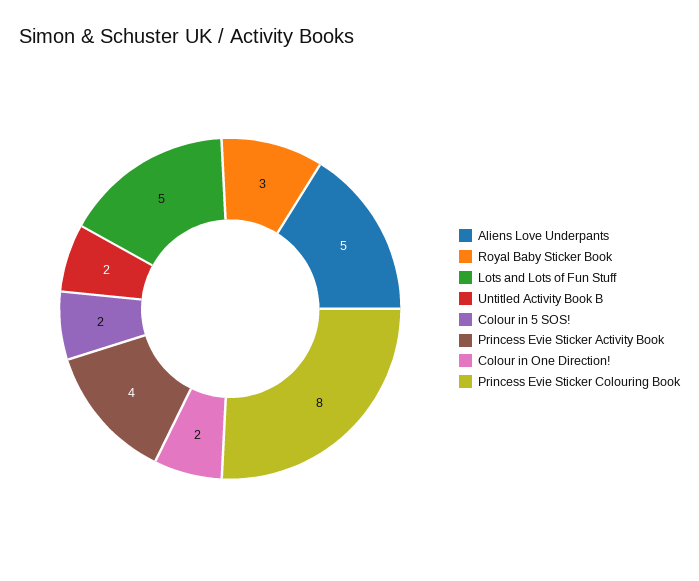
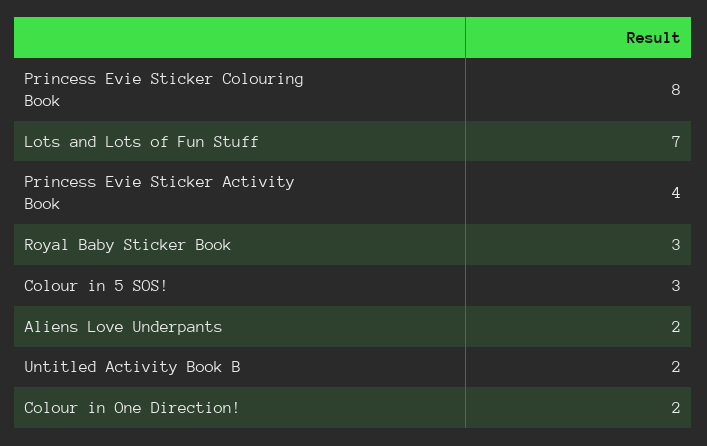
Aliens Love Underpants: 5 -> 2
Lots and Lots of Fun Stuff: 5 -> 7
Colour in 5 SOS!: 2 -> 3

